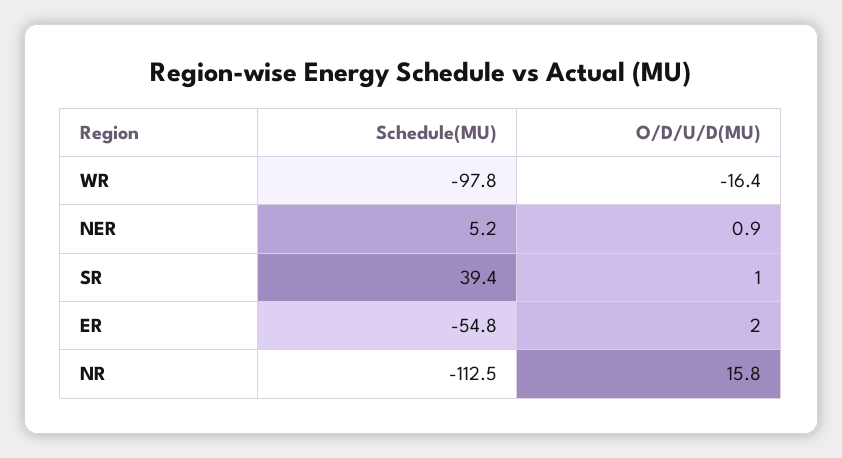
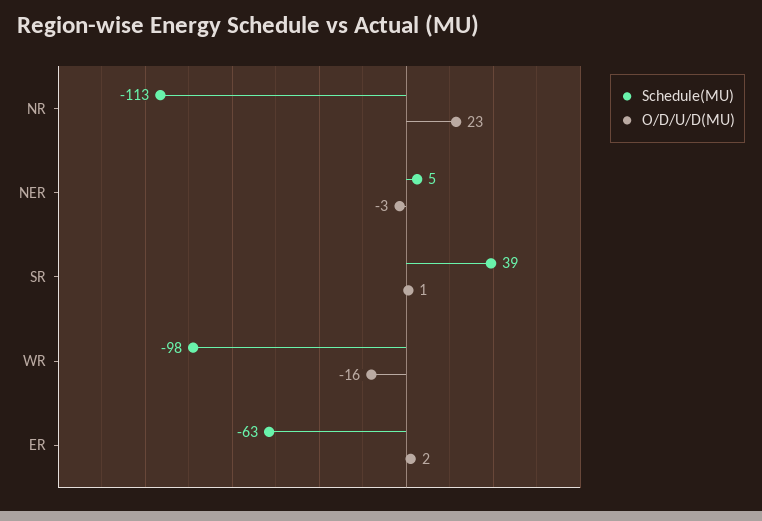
O/D/U/D(MU), NER: 0.9 -> -3
Schedule(MU), ER: -54.8 -> -63
O/D/U/D(MU), NR: 15.8 -> 23

